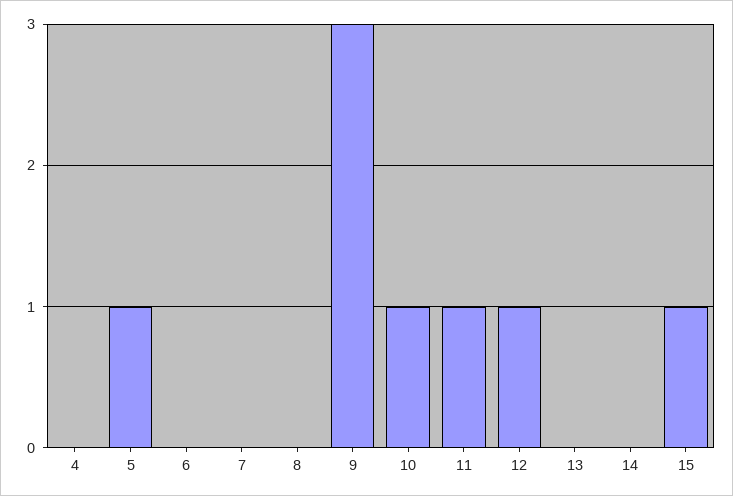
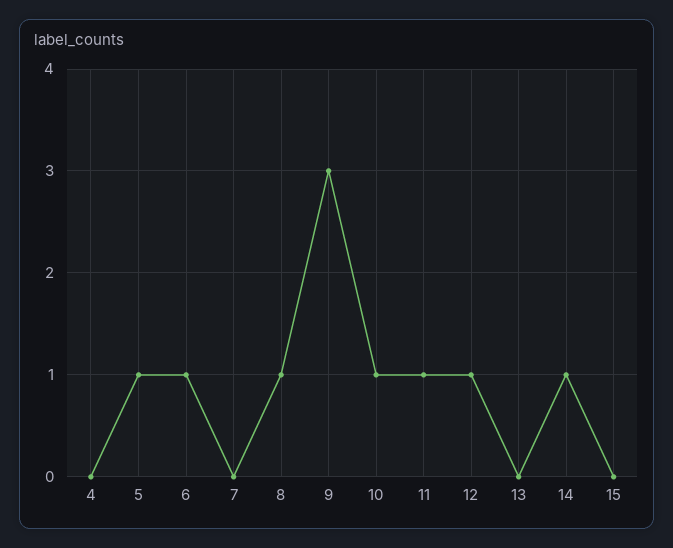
6: 0 -> 1
8: 0 -> 1
14: 0 -> 1
15: 1 -> 0

